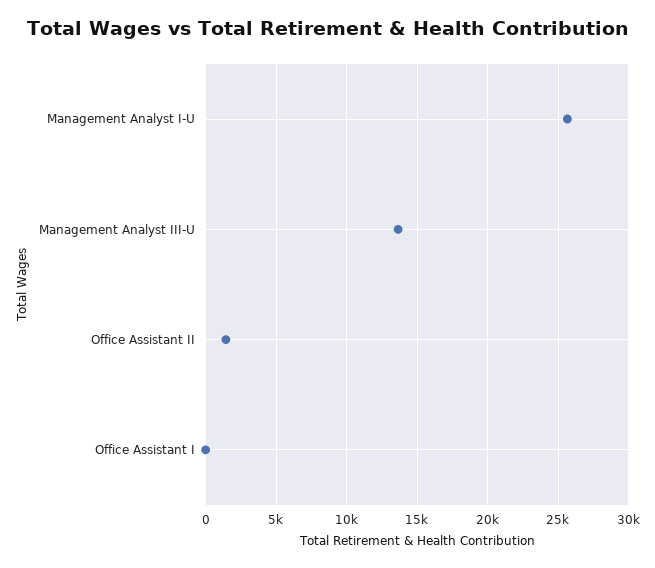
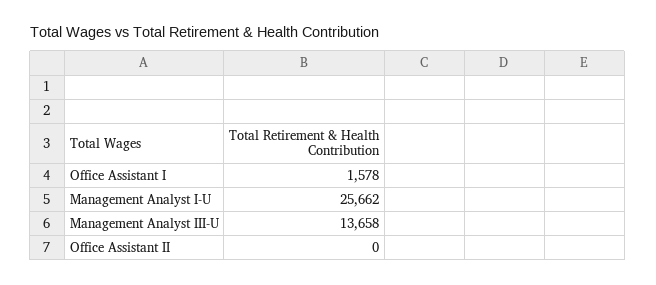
Office Assistant II: 1500 -> 0
Office Assistant I: 0 -> 1578

